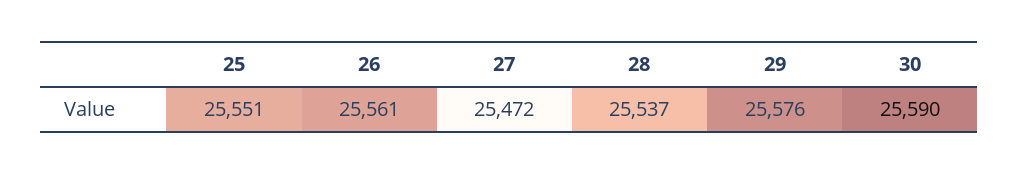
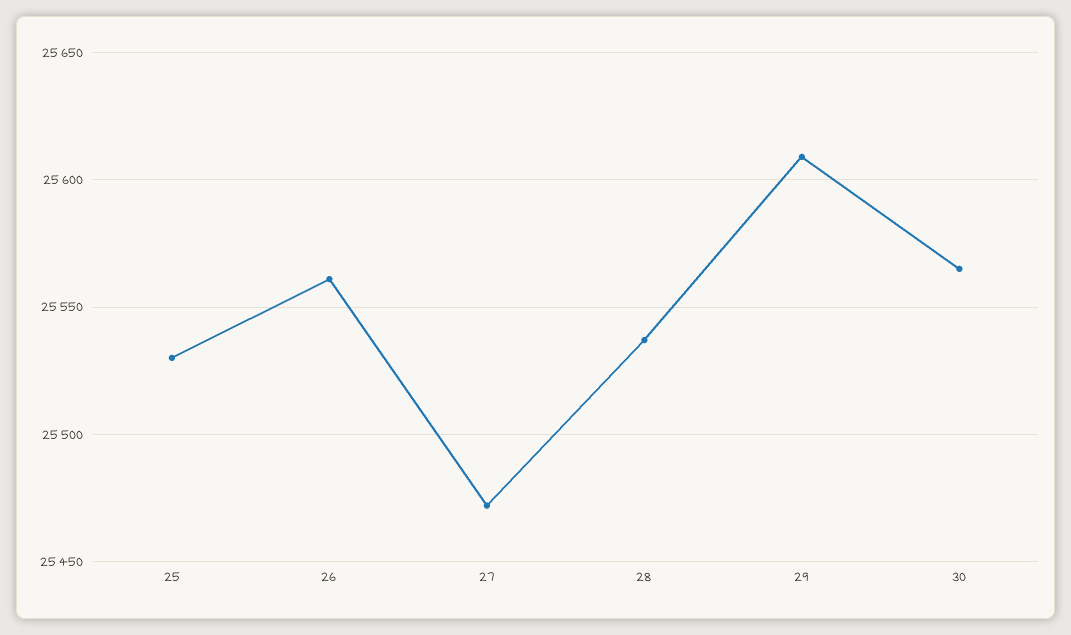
25: 25551 -> 25530
29: 25576 -> 25610
30: 25590 -> 25565

